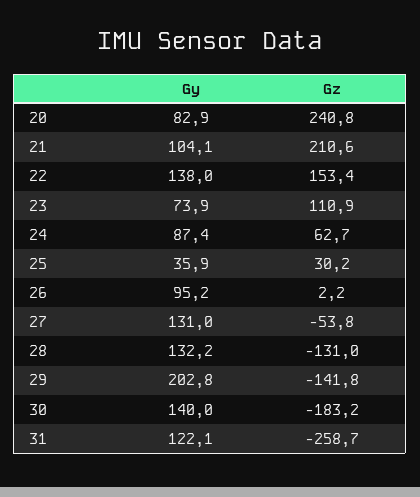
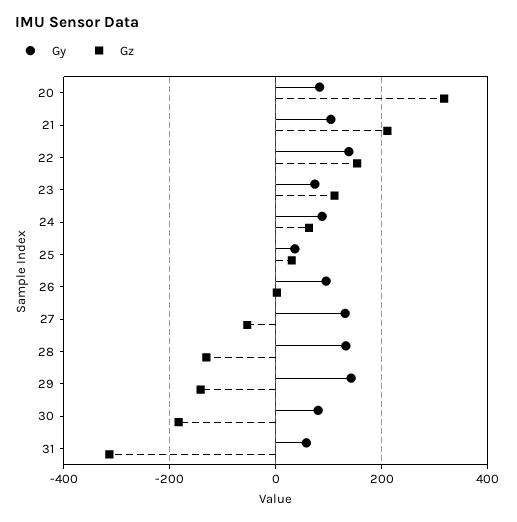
Gz, 20: 240.8 -> 320
Gy, 29: 202.8 -> 140
Gy, 30: 140 -> 80
Gy, 31: 122.1 -> 60
Gz, 31: -258.7 -> -320

